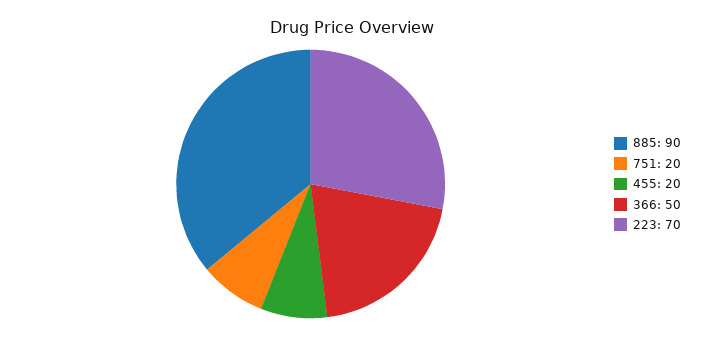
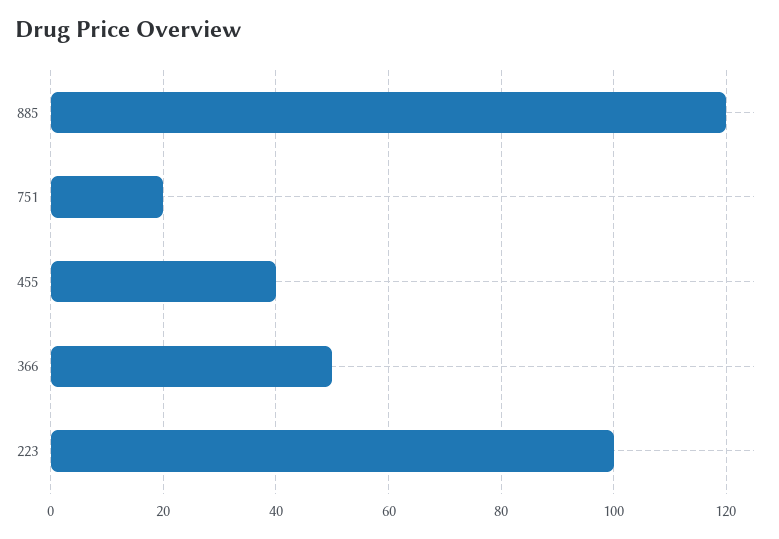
885: 90 -> 120
455: 20 -> 40
223: 70 -> 100

